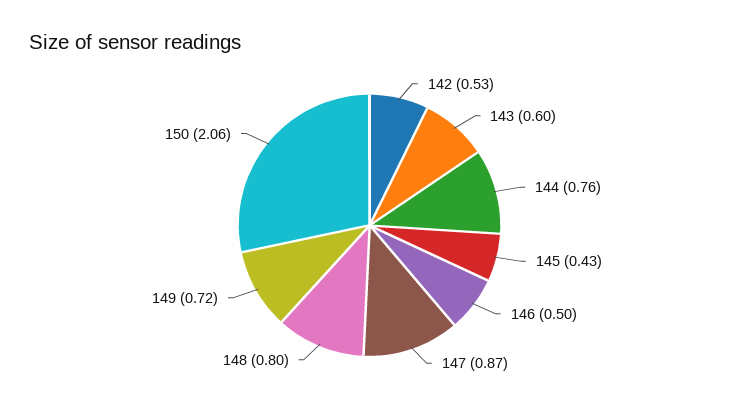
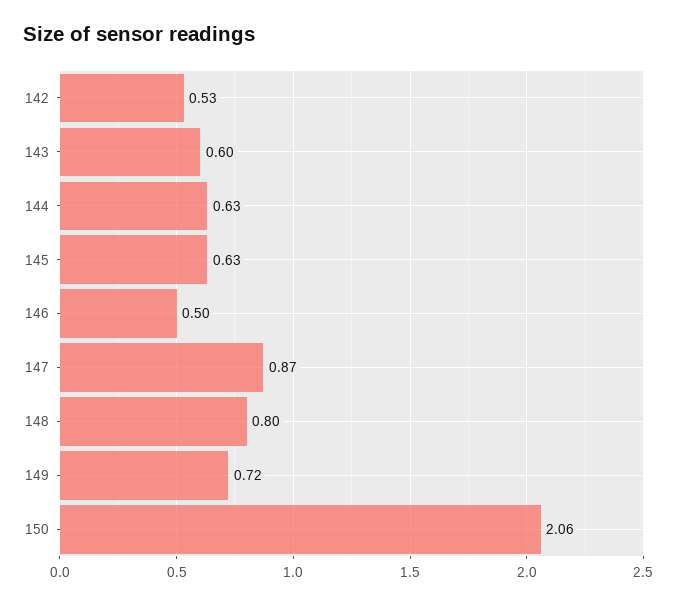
144: 0.76 -> 0.63
145: 0.43 -> 0.63

